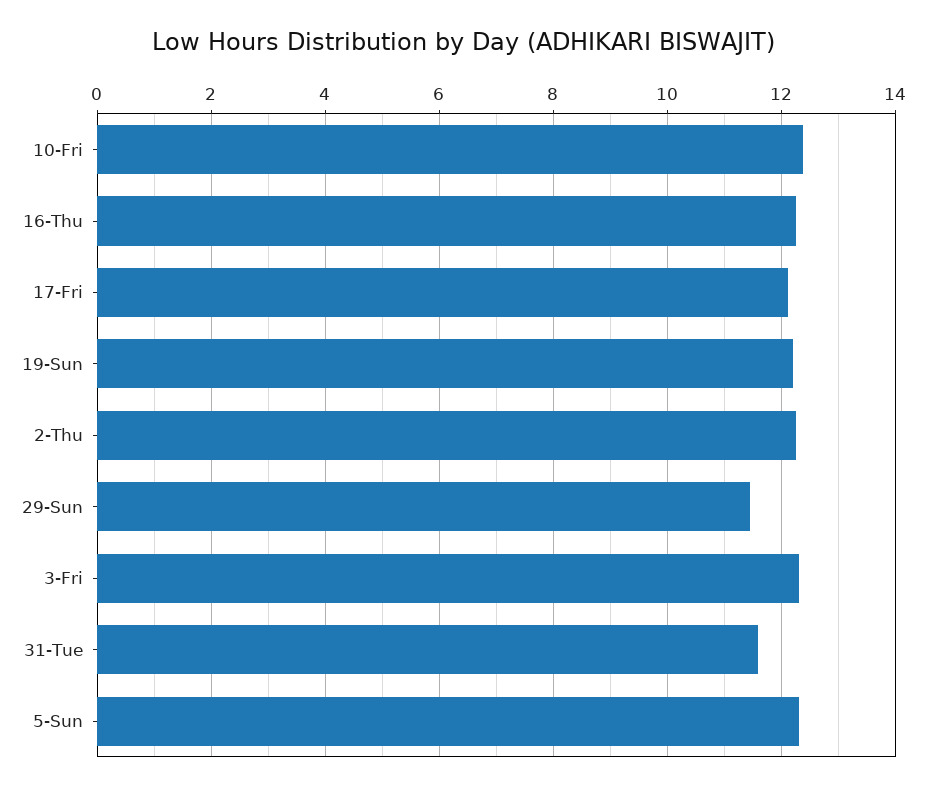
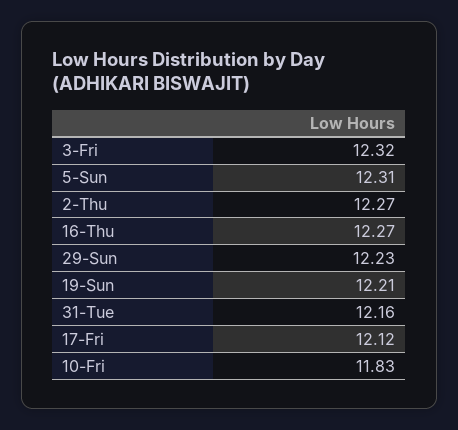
10-Fri: 12.4 -> 11.83
29-Sun: 11.4 -> 12.23
31-Tue: 11.6 -> 12.16

